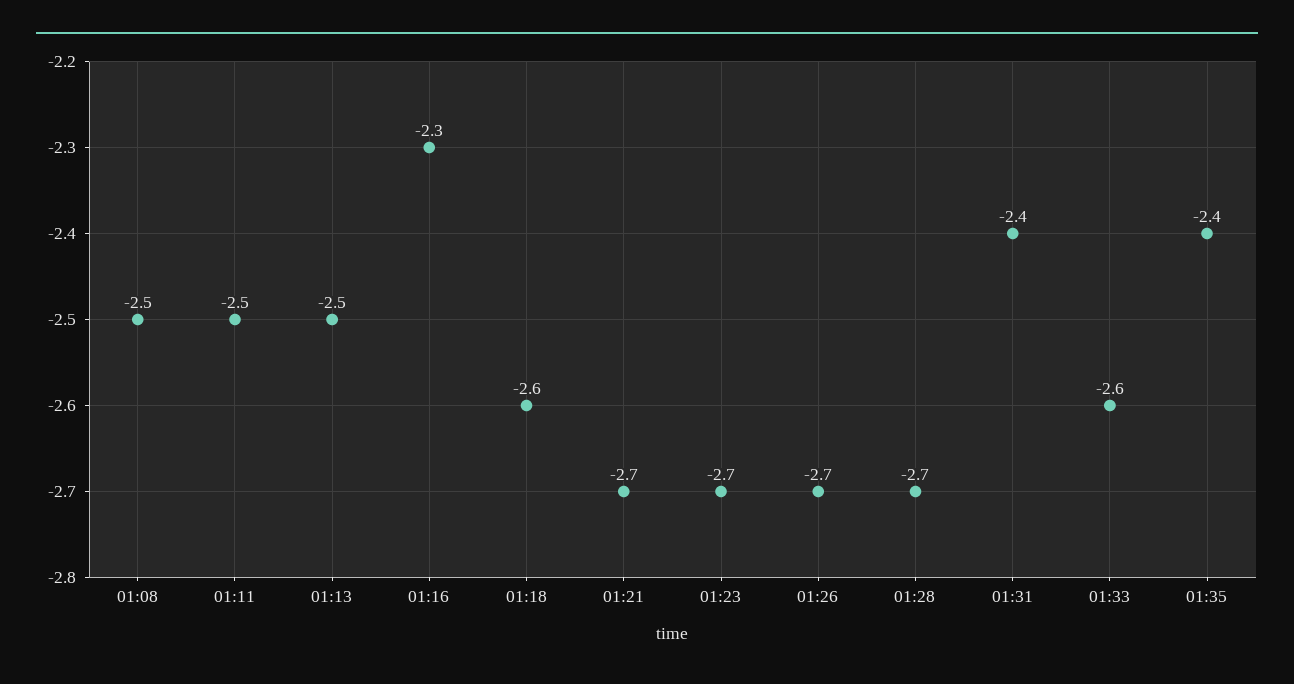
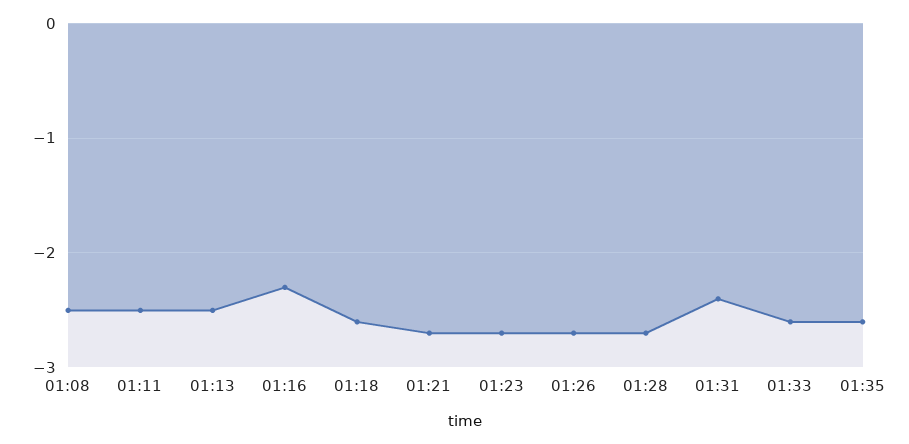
01:35: -2.4 -> -2.6

